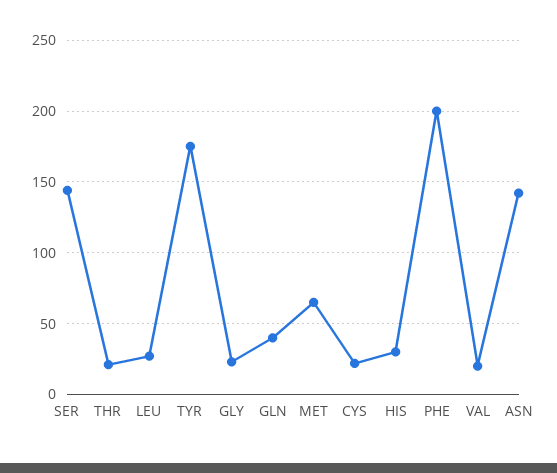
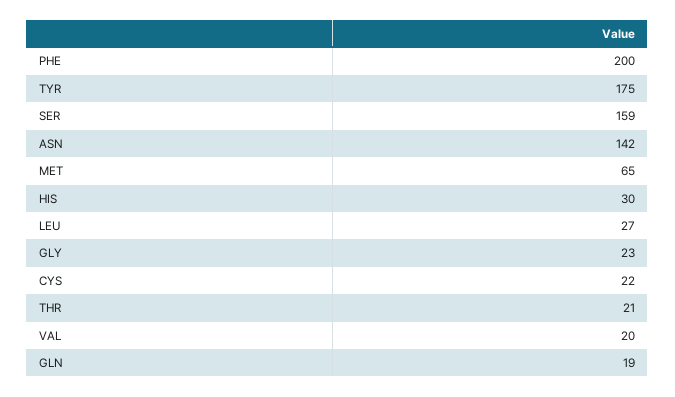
SER: 145 -> 159
GLN: 40 -> 19

